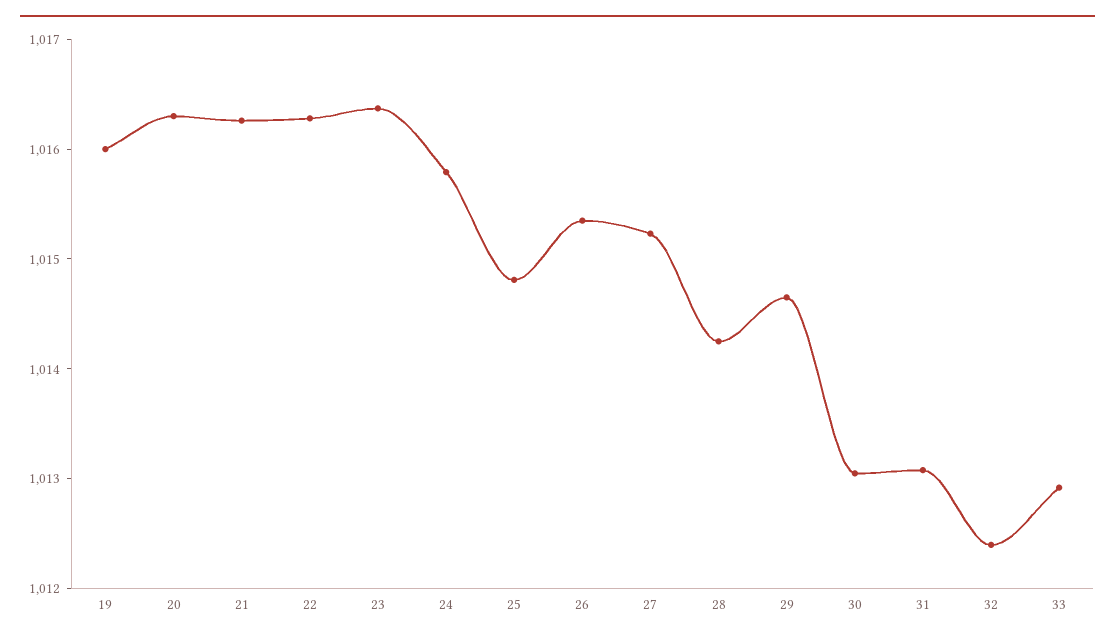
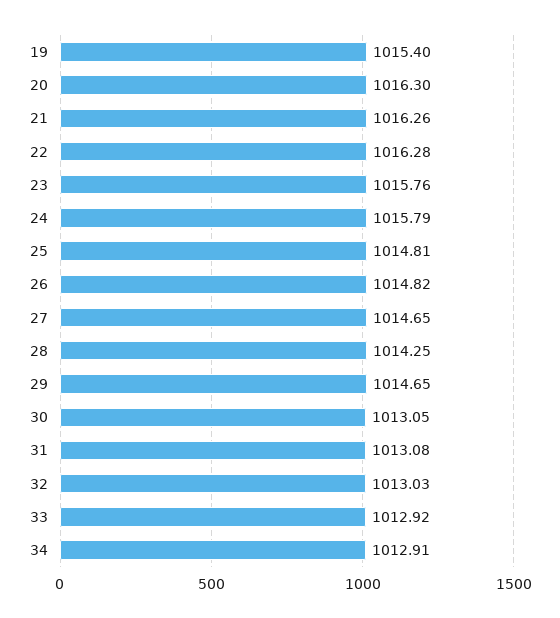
19: 1016 -> 1015.4
23: 1016.4 -> 1015.76
26: 1015.4 -> 1014.82
27: 1015.2 -> 1014.65
32: 1012.4 -> 1013.03
34: none -> 1012.91

